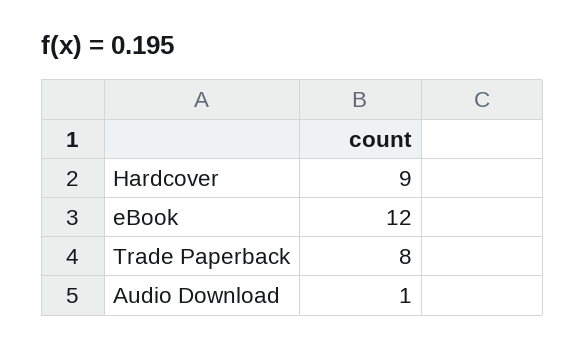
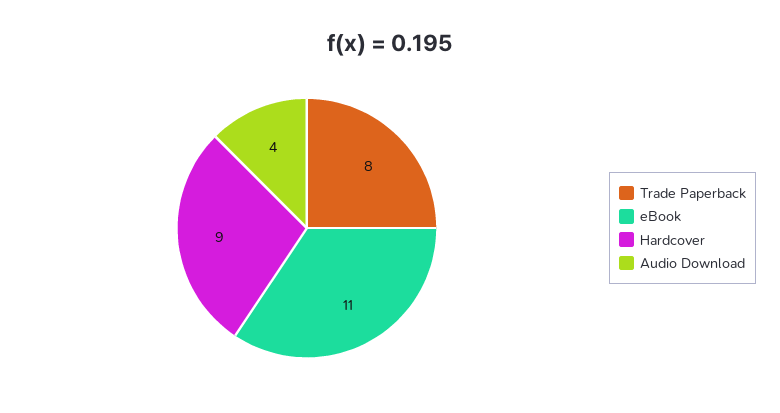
eBook: 12 -> 11
Audio Download: 1 -> 4

